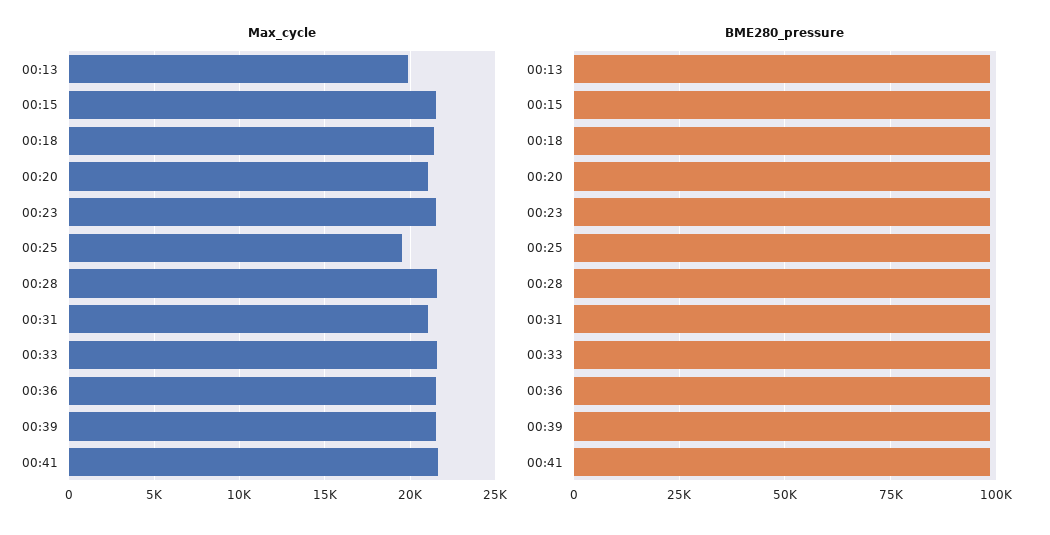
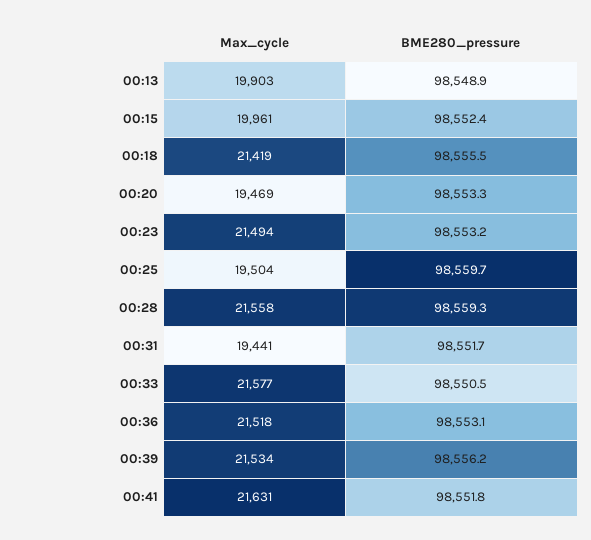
Max_cycle, 00:15: 21500 -> 19961
Max_cycle, 00:20: 21000 -> 19469
Max_cycle, 00:31: 21000 -> 19441

